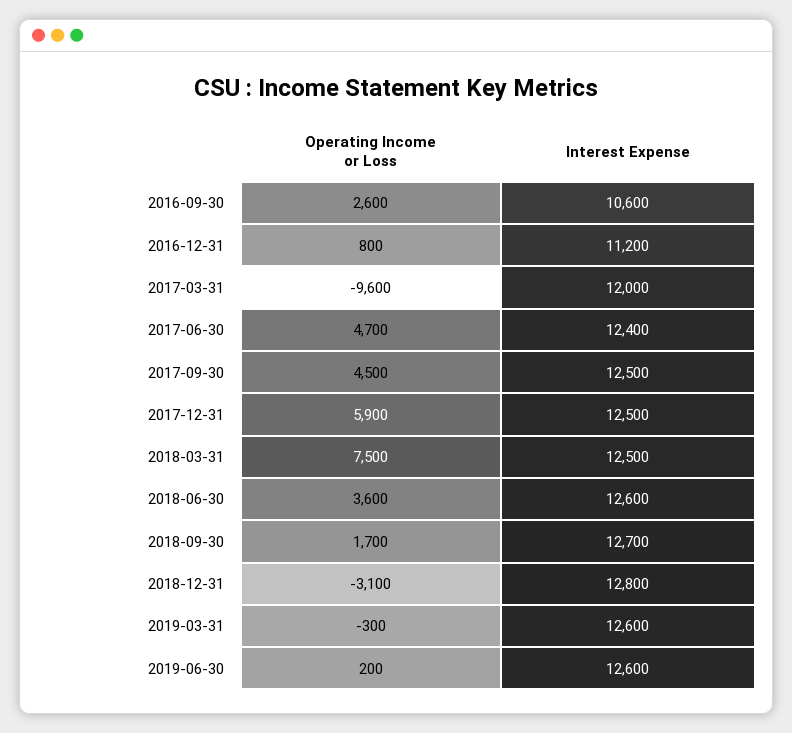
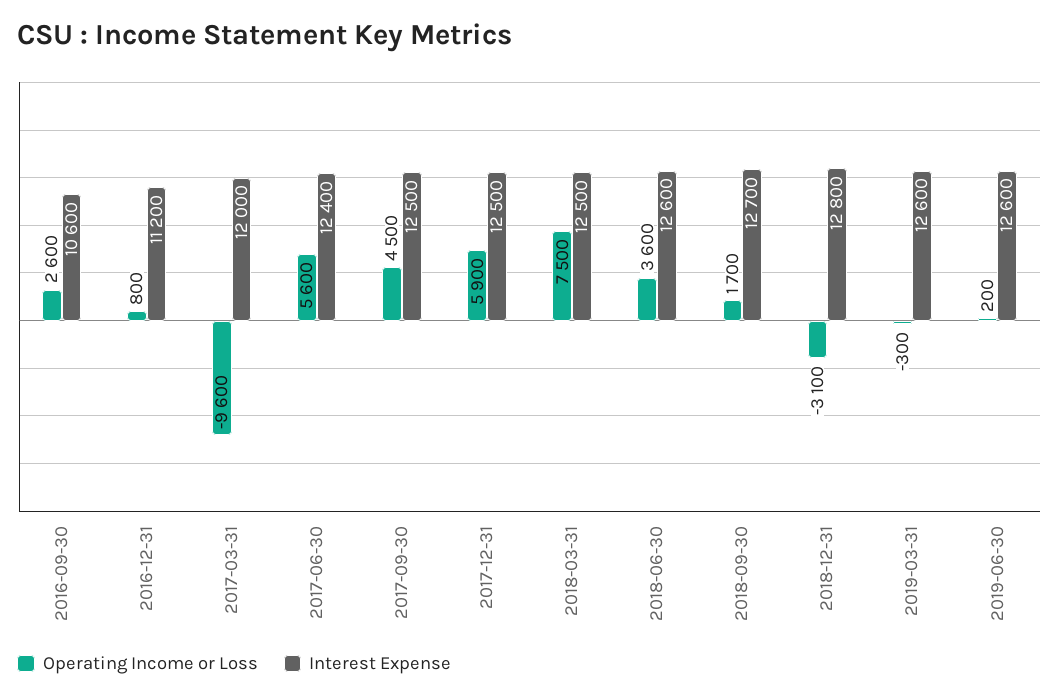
Operating Income or Loss, 2017-06-30: 4700 -> 5600

